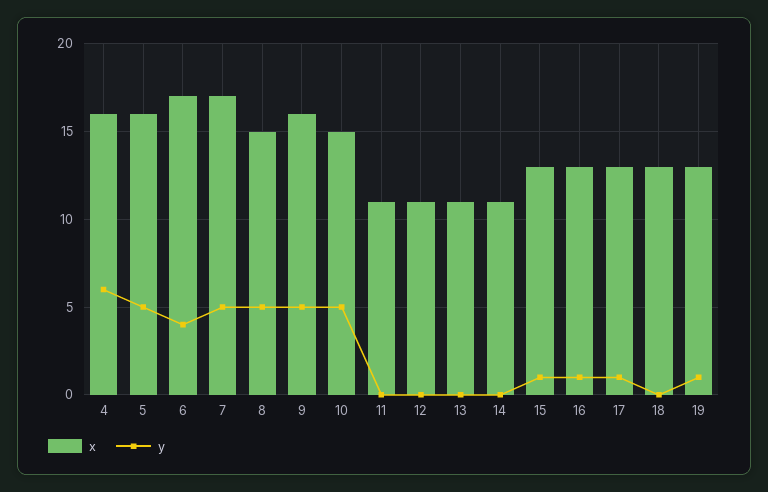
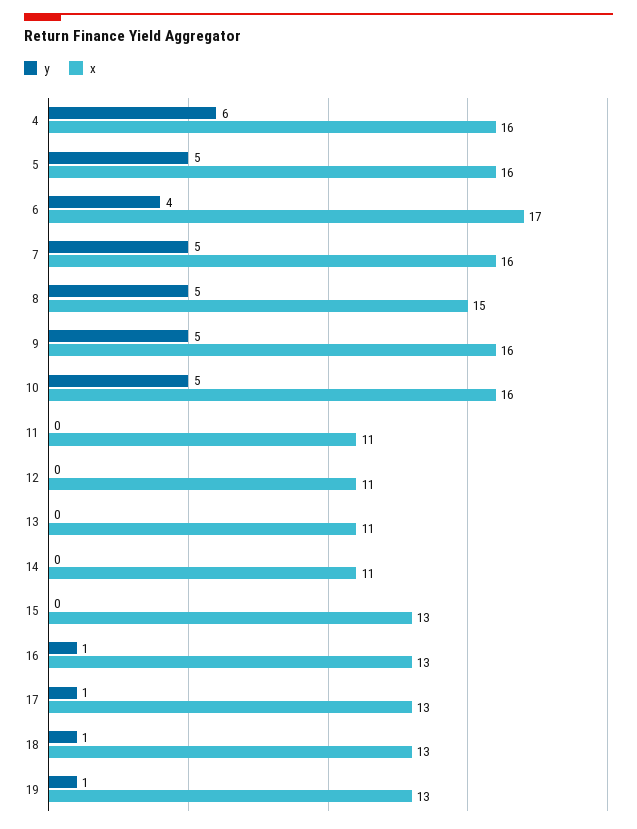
x, 7: 17 -> 16
x, 10: 15 -> 16
y, 15: 1 -> 0
y, 18: 0 -> 1

